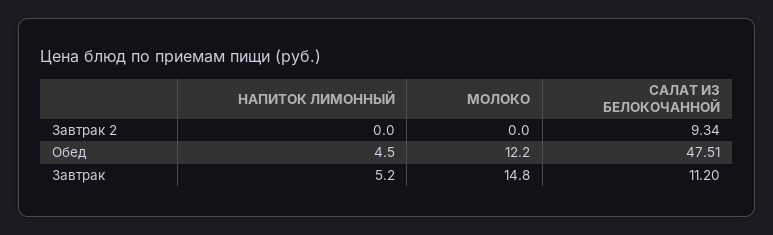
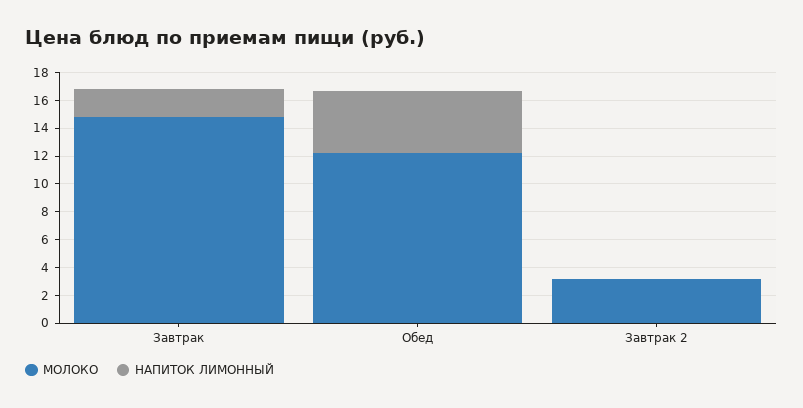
МОЛОКО, Завтрак 2: 0 -> 3
САЛАТ ИЗ БЕЛОКОЧАННОЙ, Завтрак 2: 9.34 -> none
САЛАТ ИЗ БЕЛОКОЧАННОЙ, Обед: 47.51 -> none
НАПИТОК ЛИМОННЫЙ, Завтрак: 5.2 -> 2
САЛАТ ИЗ БЕЛОКОЧАННОЙ, Завтрак: 11.2 -> none

